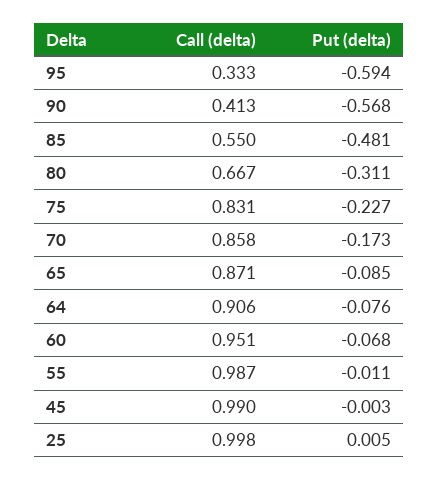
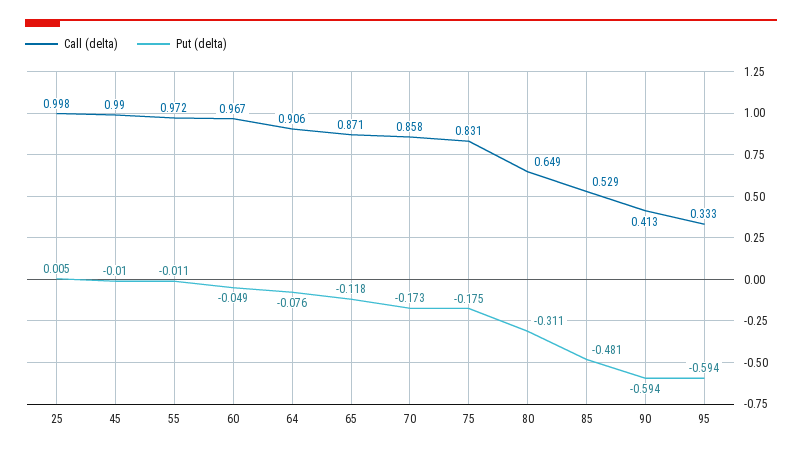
Put (delta), 90: -0.568 -> -0.594
Call (delta), 85: 0.55 -> 0.529
Call (delta), 80: 0.667 -> 0.649
Put (delta), 75: -0.227 -> -0.175
Put (delta), 65: -0.085 -> -0.118
Call (delta), 60: 0.951 -> 0.967
Put (delta), 60: -0.068 -> -0.049
Call (delta), 55: 0.987 -> 0.972
Put (delta), 45: -0.003 -> -0.01

